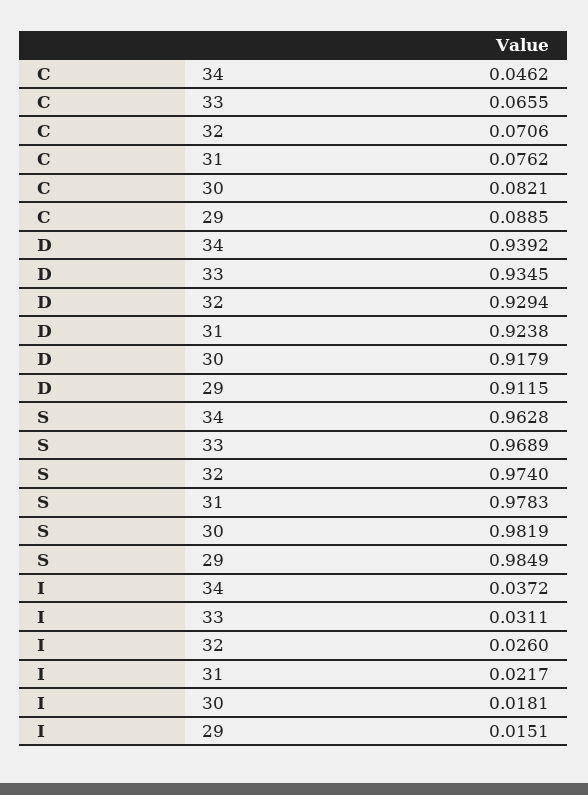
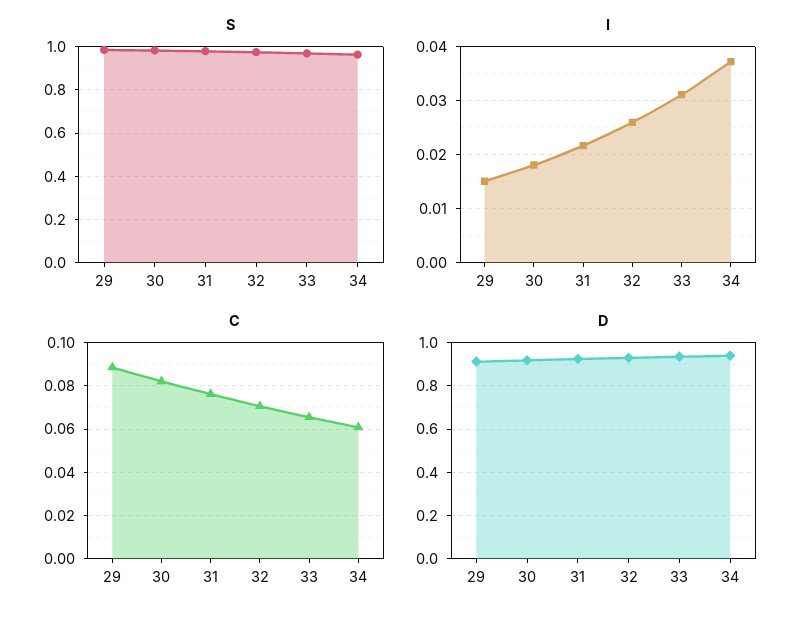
C, 34: 0.0462 -> 0.06

